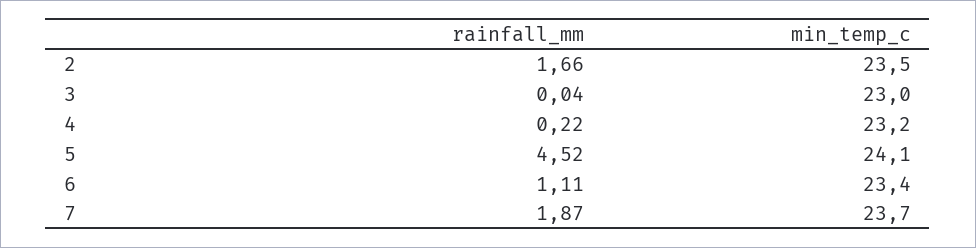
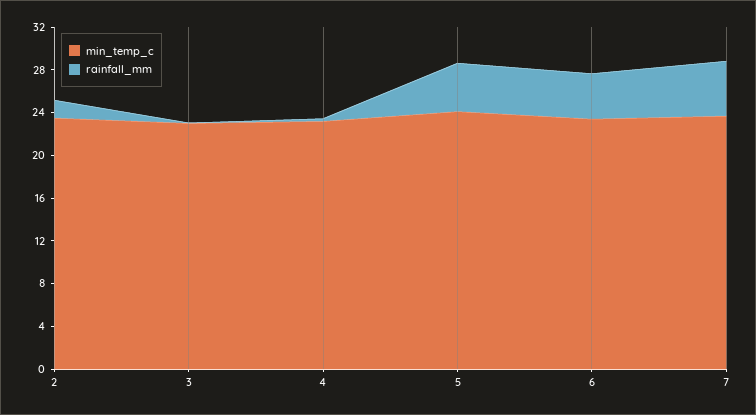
rainfall_mm, 6: 1.11 -> 4
rainfall_mm, 7: 1.87 -> 5

